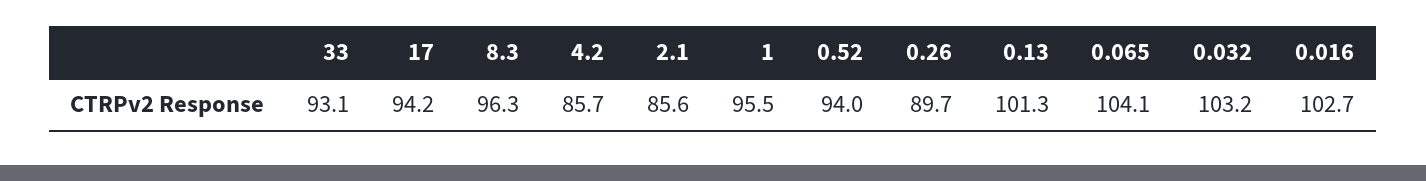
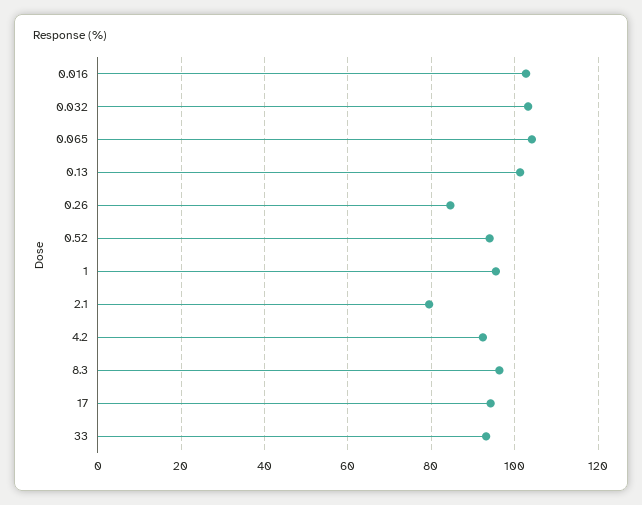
4.2: 85.7 -> 92
2.1: 85.6 -> 80
0.26: 89.7 -> 84

